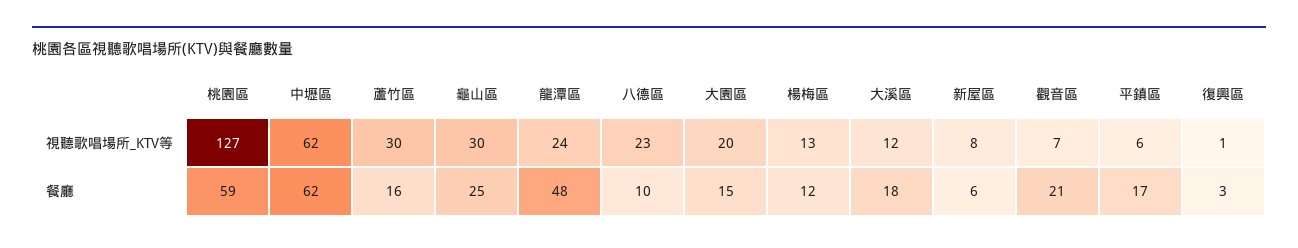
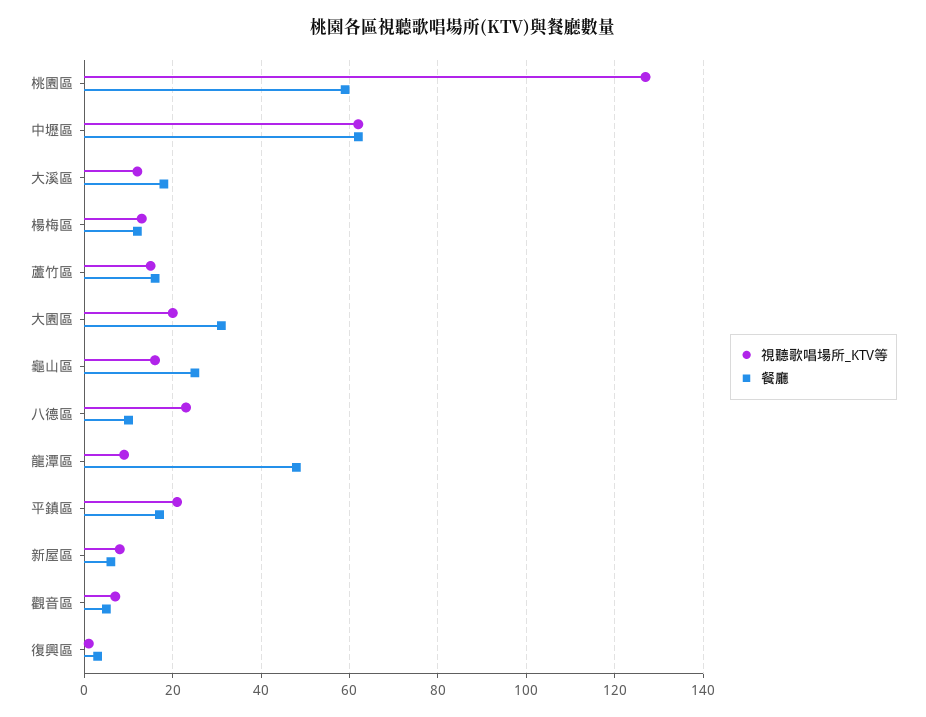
視聽歌唱場所_KTV等, 蘆竹區: 30 -> 15
視聽歌唱場所_KTV等, 龜山區: 30 -> 15
視聽歌唱場所_KTV等, 龍潭區: 24 -> 10
視聽歌唱場所_KTV等, 平鎮區: 6 -> 20
餐廳, 大園區: 15 -> 30
餐廳, 觀音區: 21 -> 5

